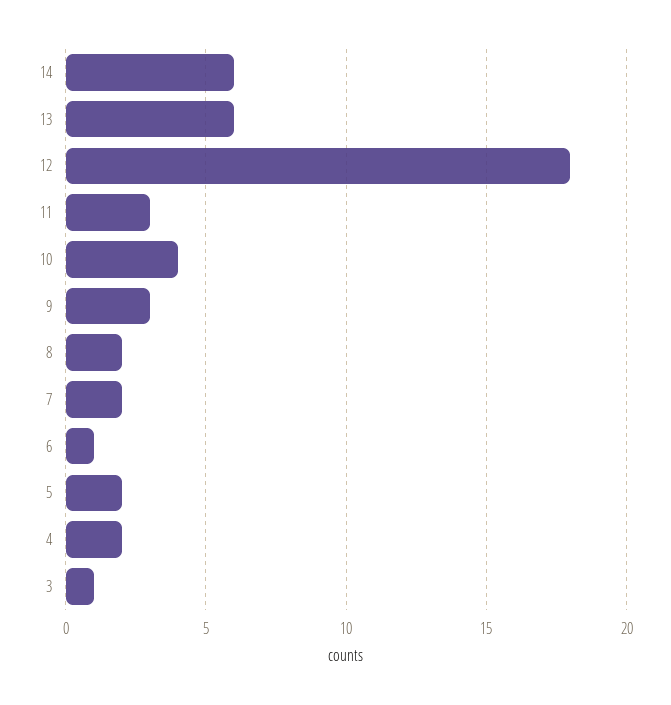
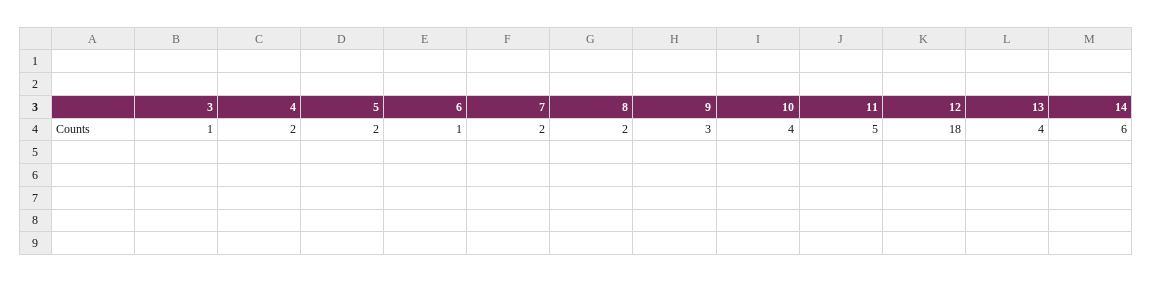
13: 6 -> 4
11: 3 -> 5

